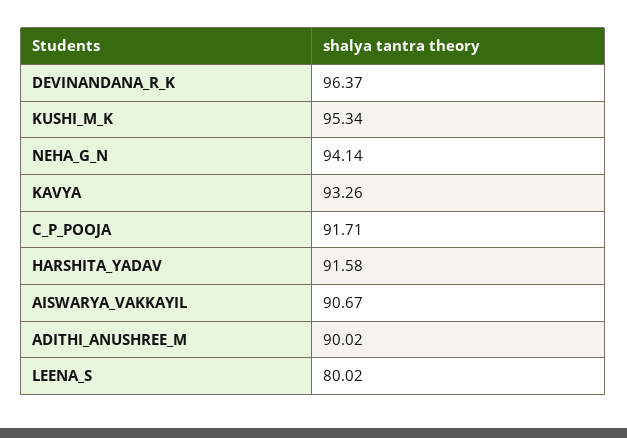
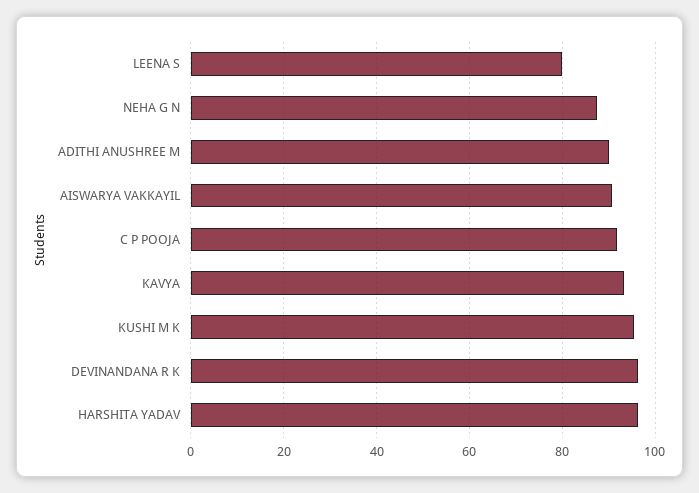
NEHA_G_N: 94.14 -> 88
HARSHITA_YADAV: 91.58 -> 96

